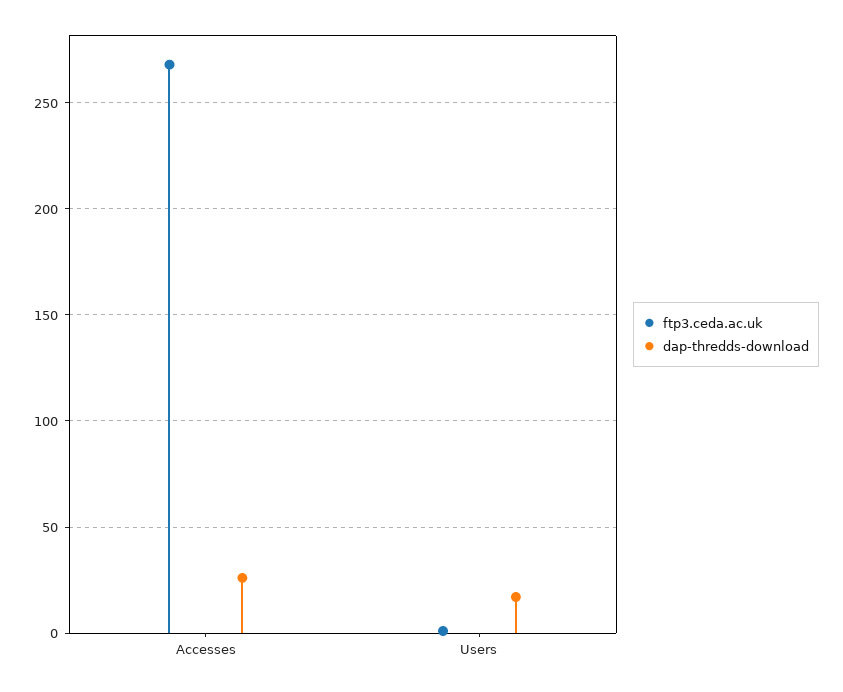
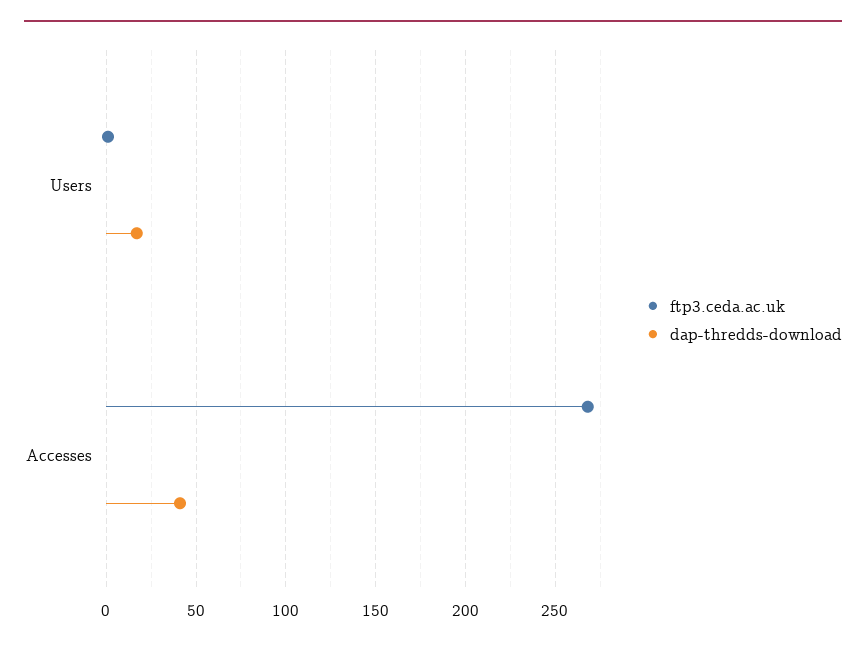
dap-thredds-download, Accesses: 25 -> 40

